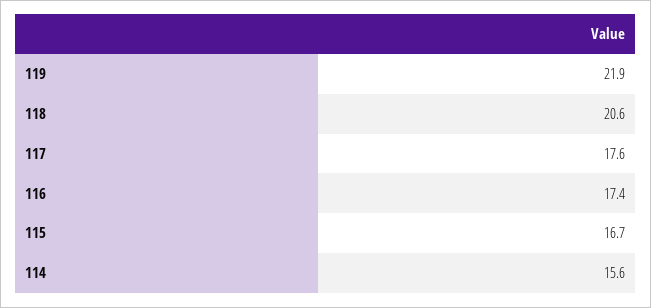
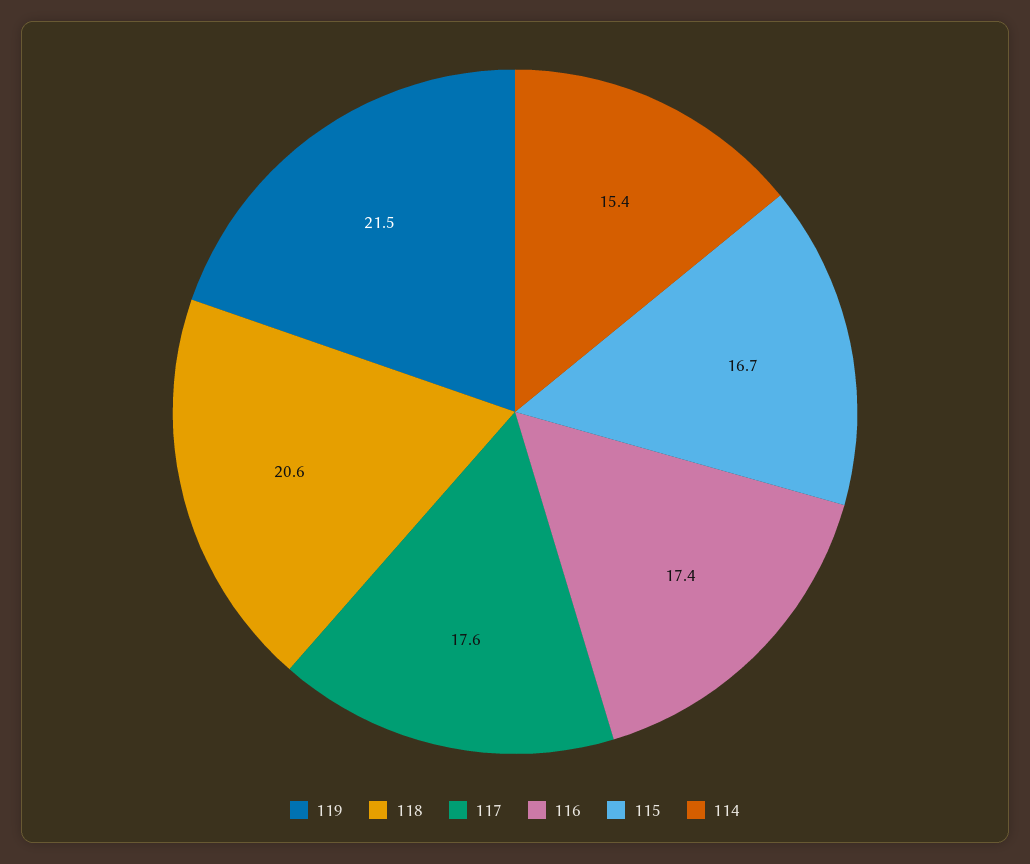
119: 21.9 -> 21.5
114: 15.6 -> 15.4

